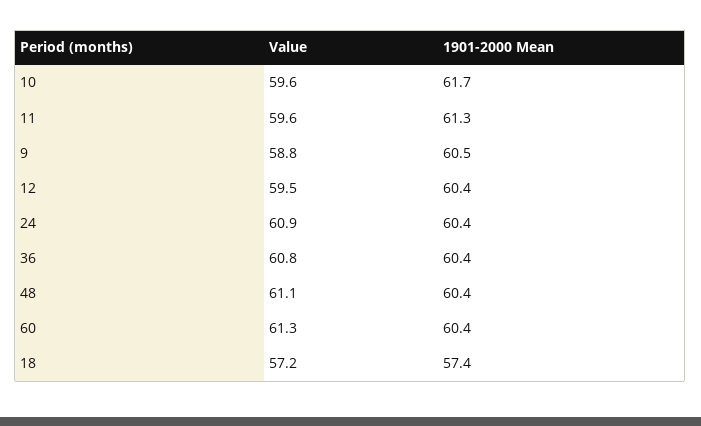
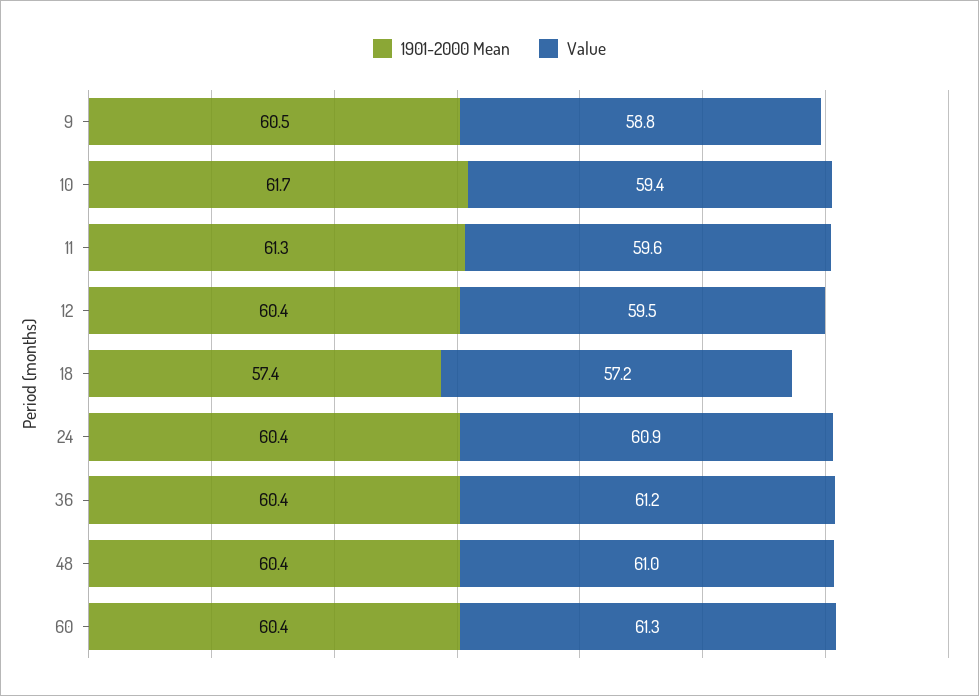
Value, 10: 59.6 -> 59.4
Value, 36: 60.8 -> 61.2
Value, 48: 61.1 -> 61

